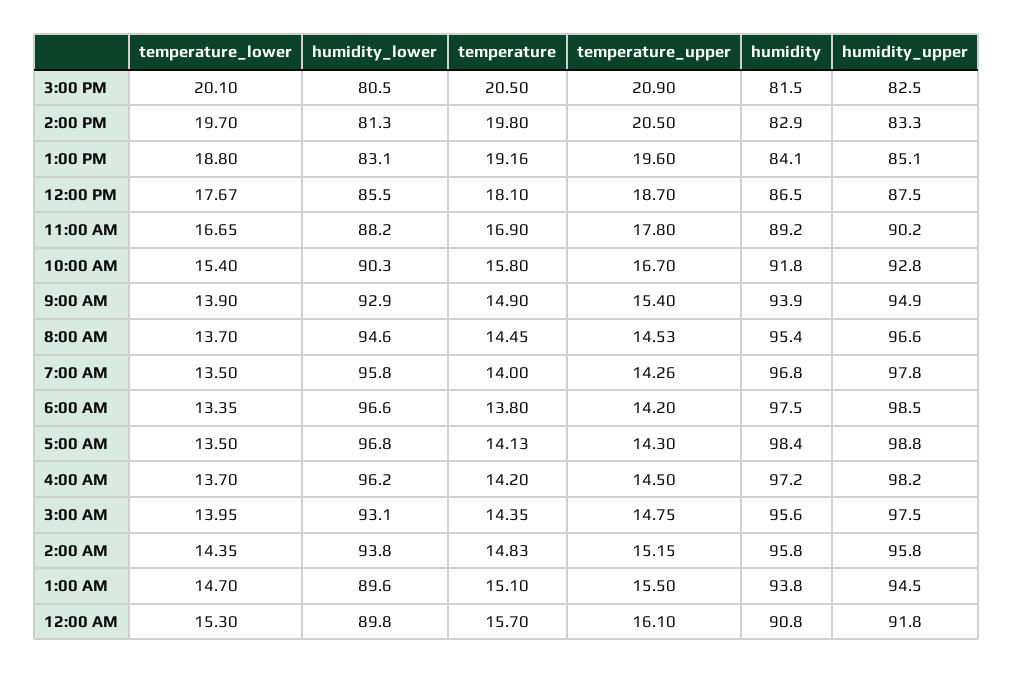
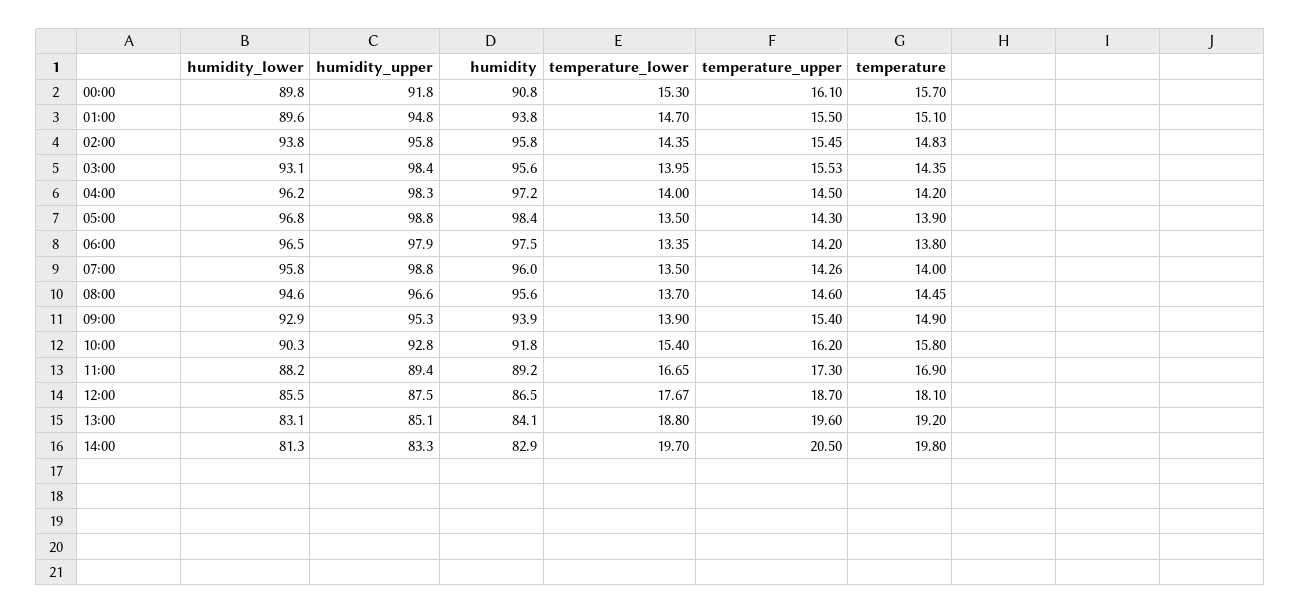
temperature_lower, 3:00 PM: 20.1 -> none
humidity_lower, 3:00 PM: 80.5 -> none
temperature, 3:00 PM: 20.5 -> none
temperature_upper, 3:00 PM: 20.9 -> none
humidity, 3:00 PM: 81.5 -> none
humidity_upper, 3:00 PM: 82.5 -> none
temperature, 1:00 PM: 19.16 -> 19.2
temperature_upper, 11:00 AM: 17.8 -> 17.3
humidity_upper, 11:00 AM: 90.2 -> 89.4
temperature_upper, 10:00 AM: 16.7 -> 16.2
humidity_upper, 9:00 AM: 94.9 -> 95.3
temperature_upper, 8:00 AM: 14.53 -> 14.6
humidity, 8:00 AM: 95.4 -> 95.6
humidity, 7:00 AM: 96.8 -> 96
humidity_upper, 7:00 AM: 97.8 -> 98.8
humidity_lower, 6:00 AM: 96.6 -> 96.5
humidity_upper, 6:00 AM: 98.5 -> 97.9
temperature, 5:00 AM: 14.13 -> 13.9
temperature_lower, 4:00 AM: 13.7 -> 14
humidity_upper, 4:00 AM: 98.2 -> 98.3
temperature_upper, 3:00 AM: 14.75 -> 15.53
humidity_upper, 3:00 AM: 97.5 -> 98.4
temperature_upper, 2:00 AM: 15.15 -> 15.45
humidity_upper, 1:00 AM: 94.5 -> 94.8

